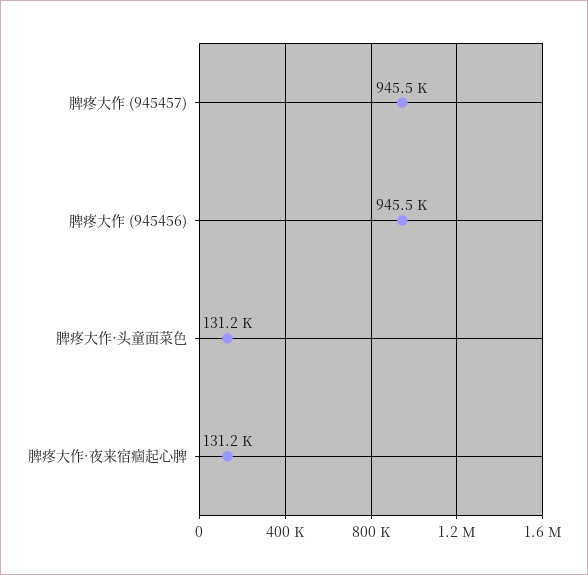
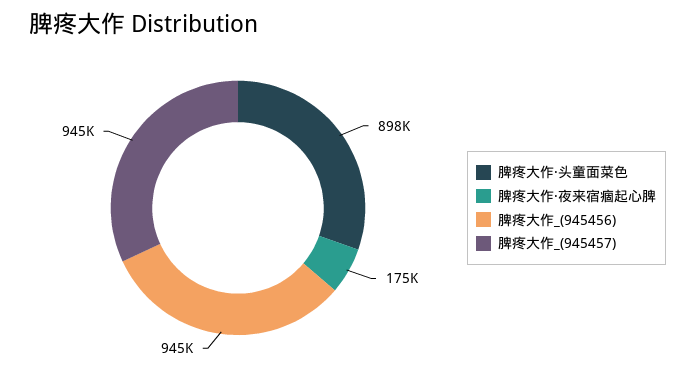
脾疼大作·头童面菜色: 131200 -> 898000
脾疼大作·夜来宿痼起心脾: 131200 -> 175000

